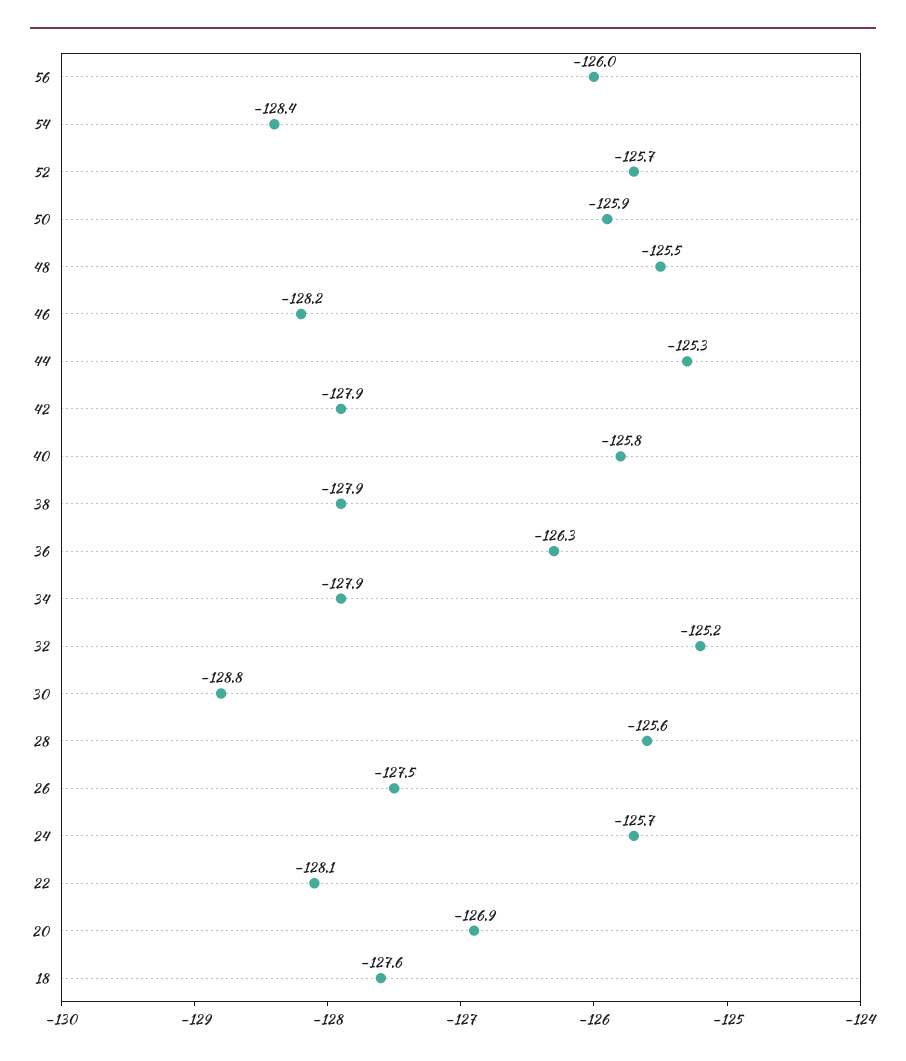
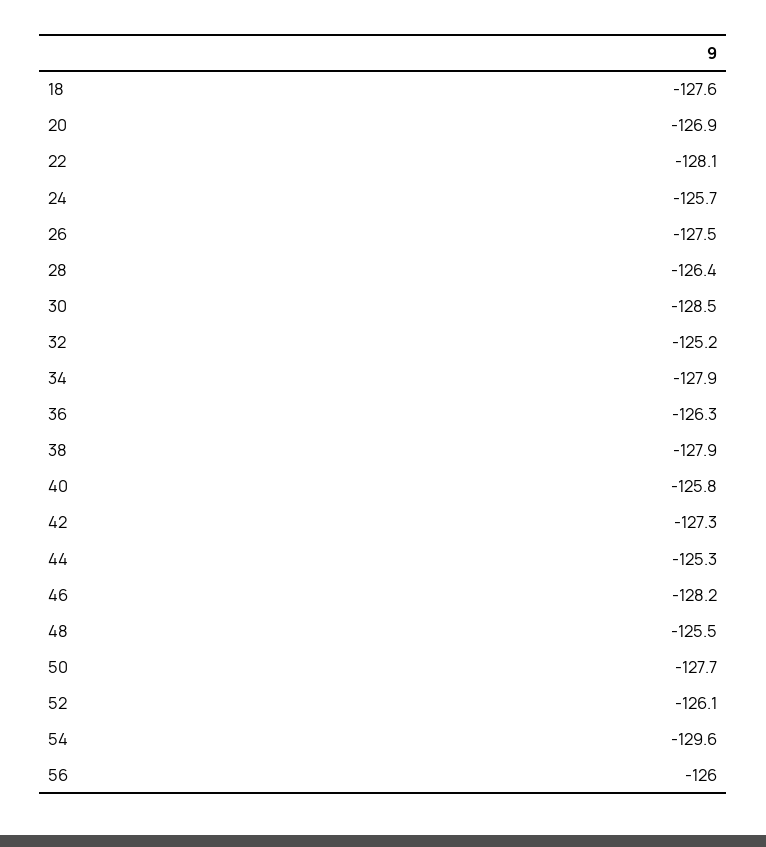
54: -128.4 -> -129.6
52: -125.7 -> -126.1
50: -125.9 -> -127.7
42: -127.9 -> -127.3
30: -128.8 -> -128.5
28: -125.6 -> -126.4

